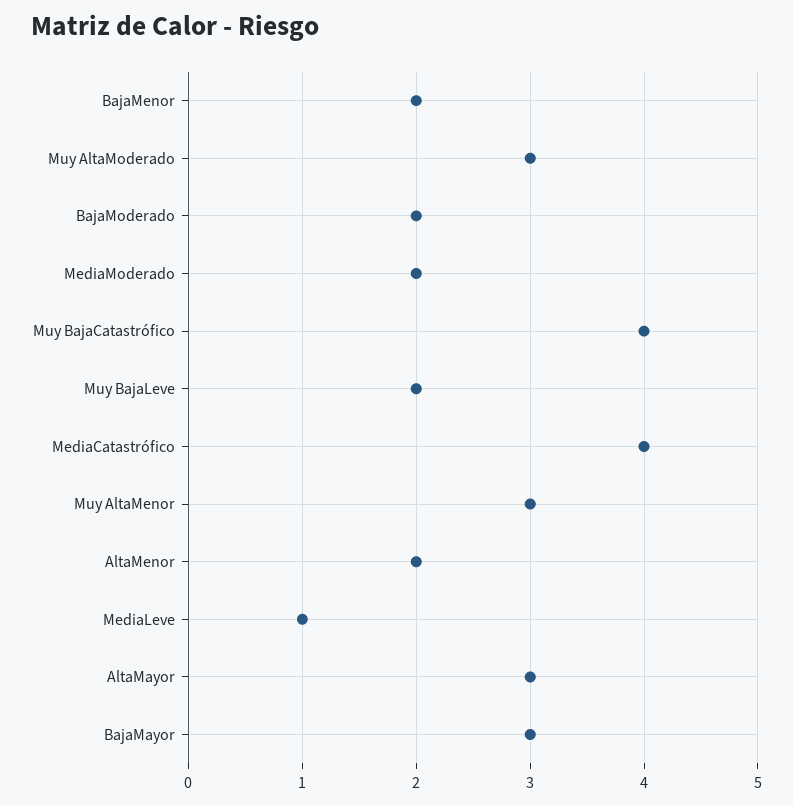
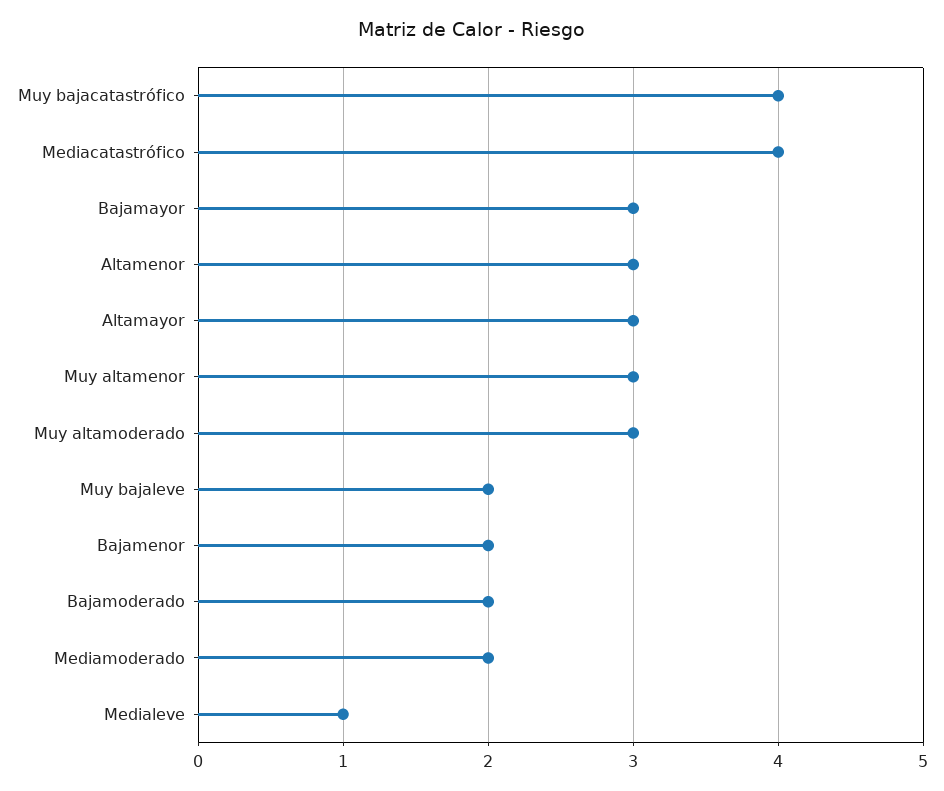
AltaMenor: 2 -> 3

